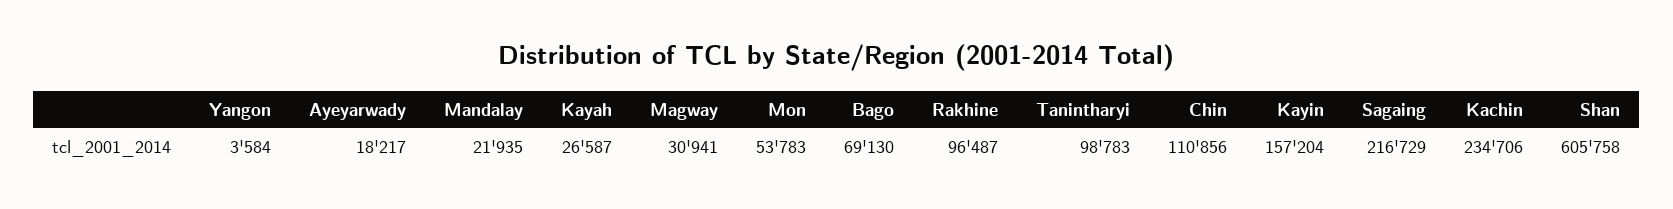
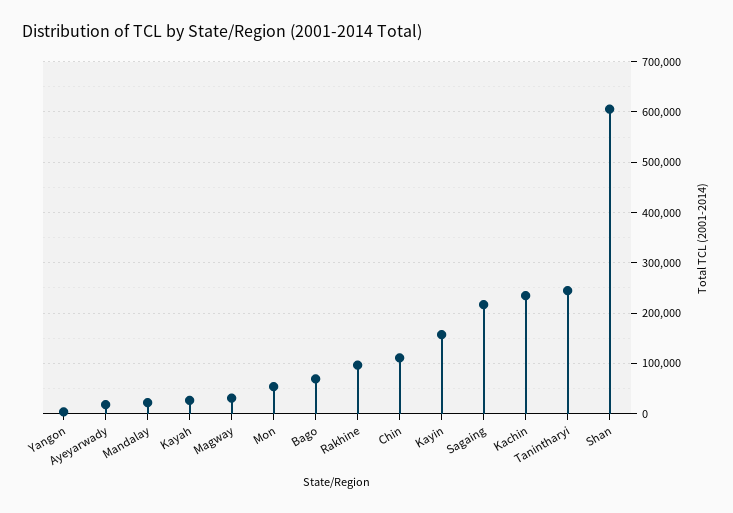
Tanintharyi: 98783 -> 240000

